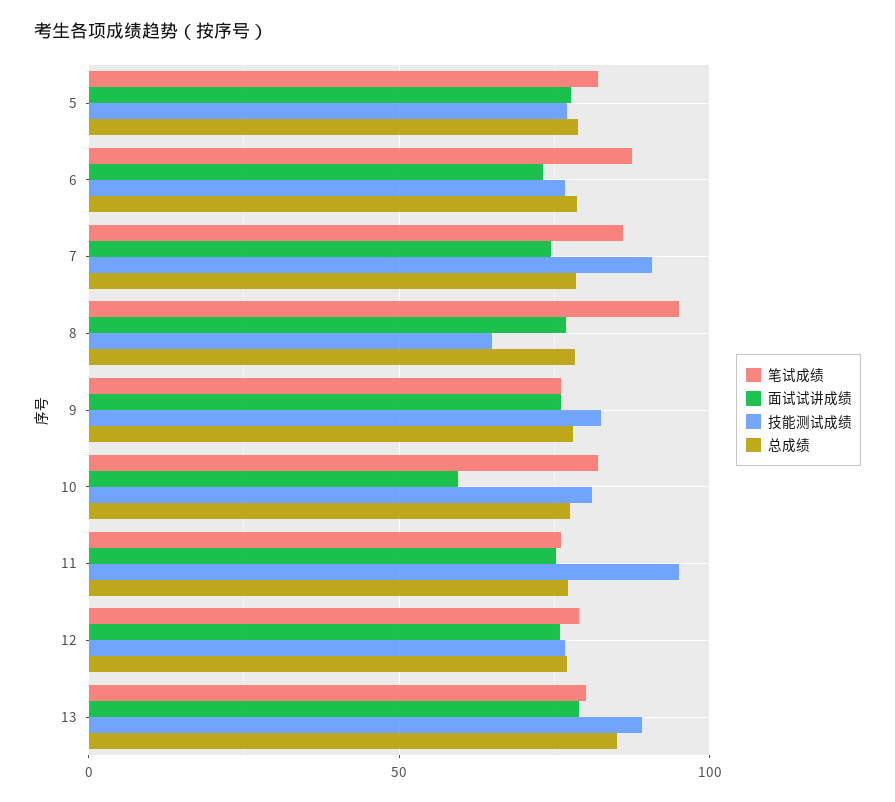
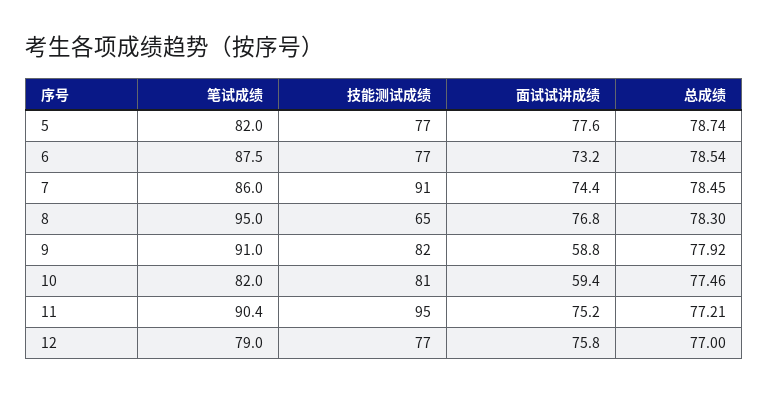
笔试成绩, 9: 75 -> 91
面试试讲成绩, 9: 75 -> 58.8
笔试成绩, 11: 75 -> 90.4
笔试成绩, 13: 80 -> none
面试试讲成绩, 13: 80 -> none
技能测试成绩, 13: 90 -> none
总成绩, 13: 85 -> none

